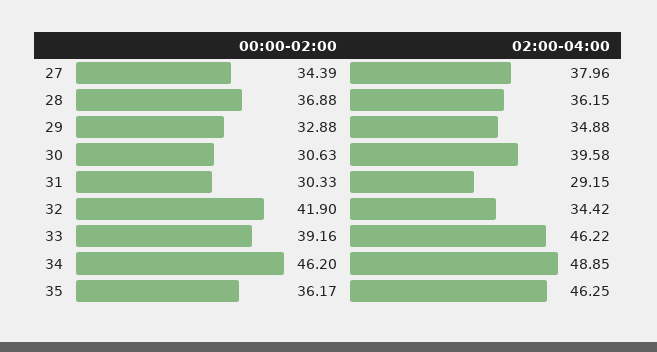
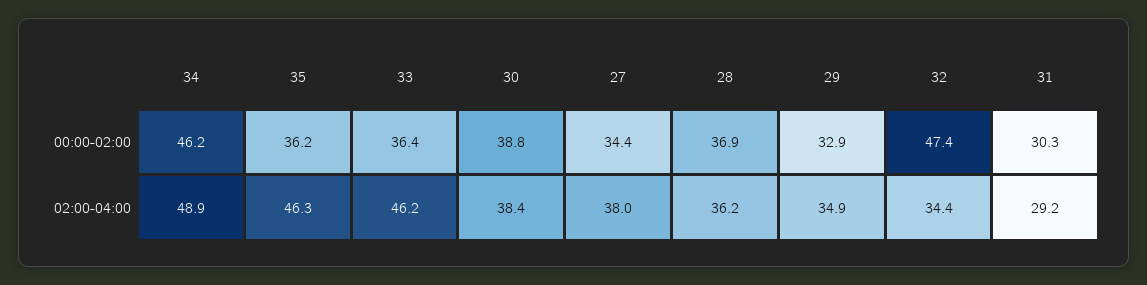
00:00-02:00, 30: 30.63 -> 38.8
02:00-04:00, 30: 39.58 -> 38.4
00:00-02:00, 32: 41.9 -> 47.4
00:00-02:00, 33: 39.16 -> 36.4

